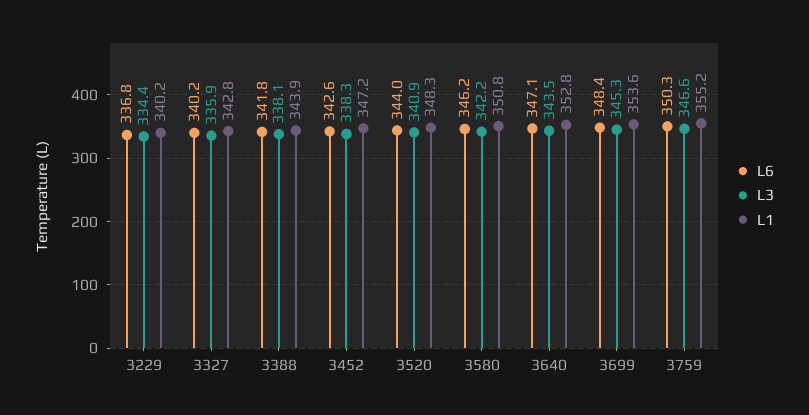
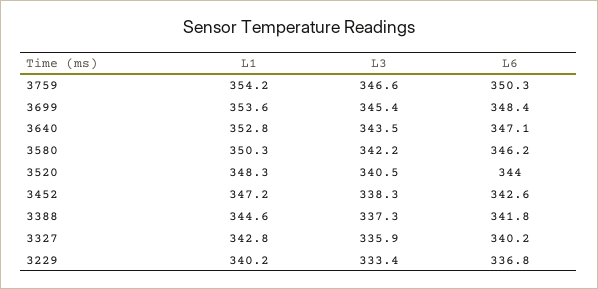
L3, 3229: 334.4 -> 333.4
L3, 3388: 338.1 -> 337.3
L1, 3388: 343.9 -> 344.6
L3, 3520: 340.9 -> 340.5
L1, 3580: 350.8 -> 350.3
L3, 3699: 345.3 -> 345.4
L1, 3759: 355.2 -> 354.2

